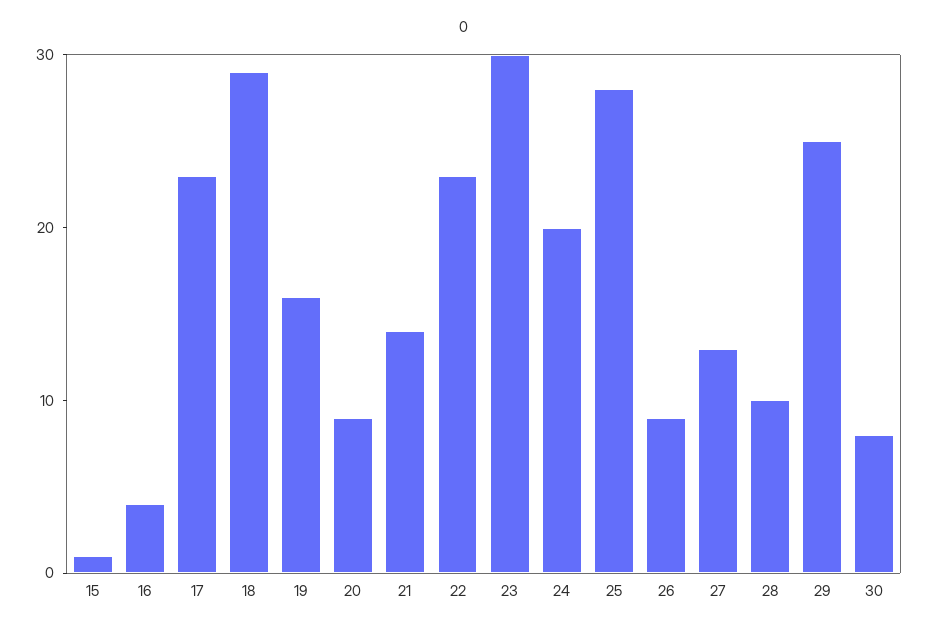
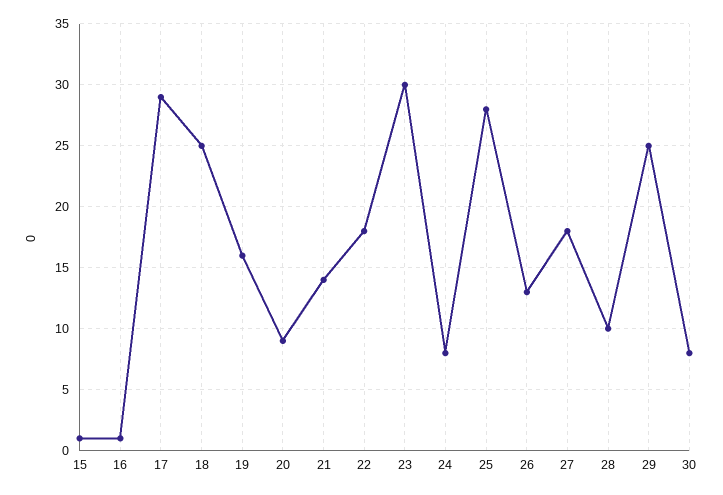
16: 4 -> 1
17: 23 -> 29
18: 29 -> 25
22: 23 -> 18
24: 20 -> 8
26: 9 -> 13
27: 13 -> 18

